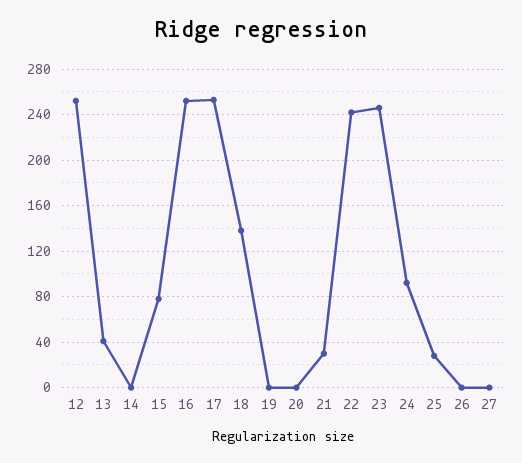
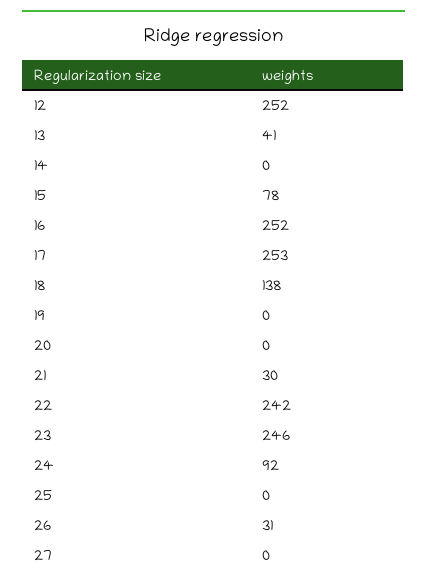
25: 30 -> 0
26: 0 -> 31

